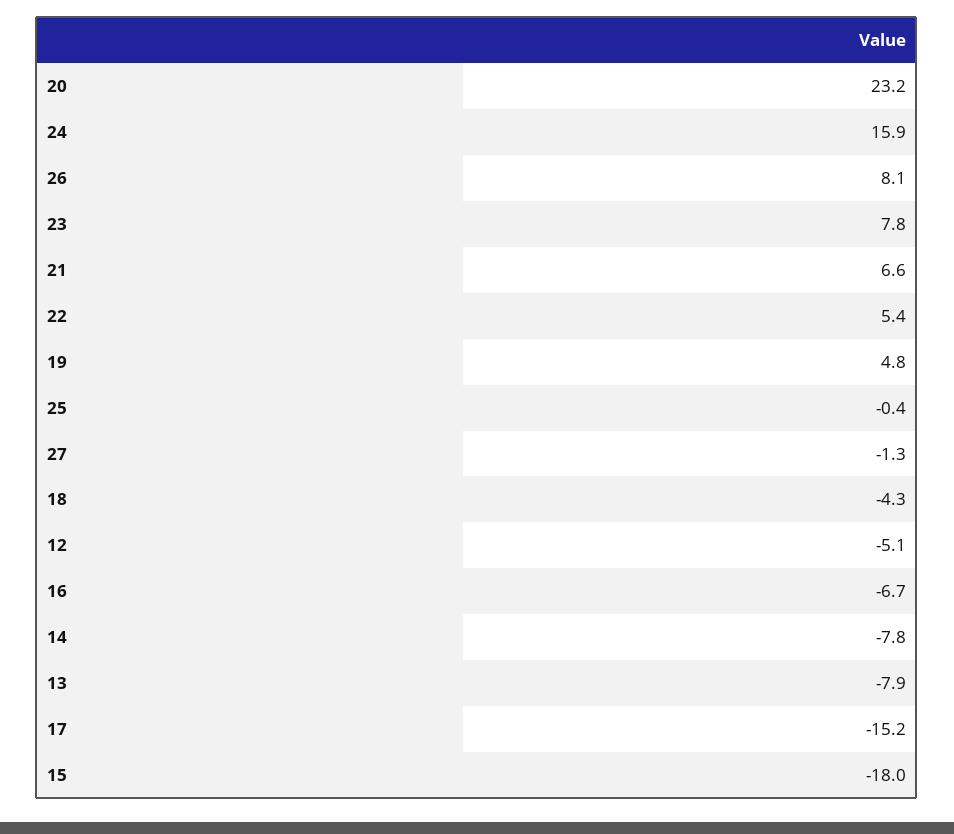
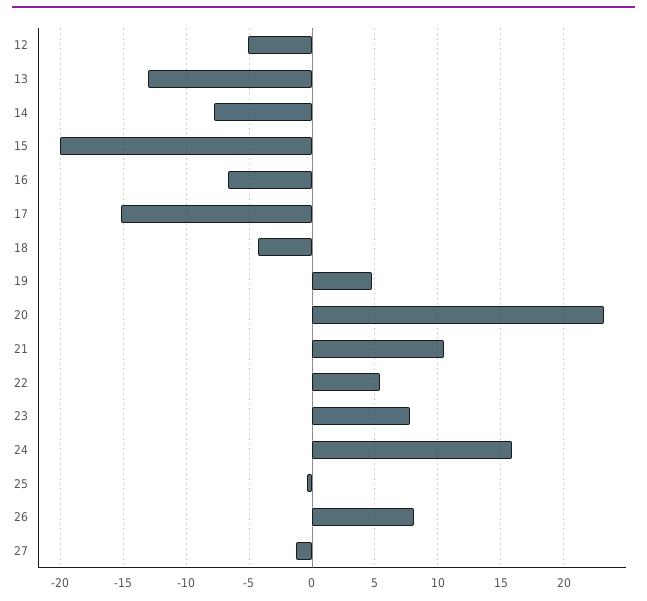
21: 6.6 -> 10.5
13: -7.9 -> -13
15: -18 -> -20

